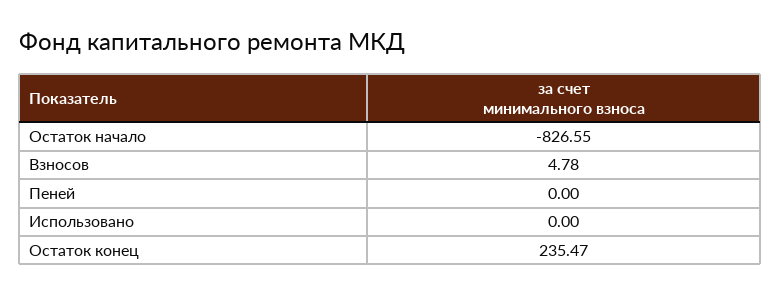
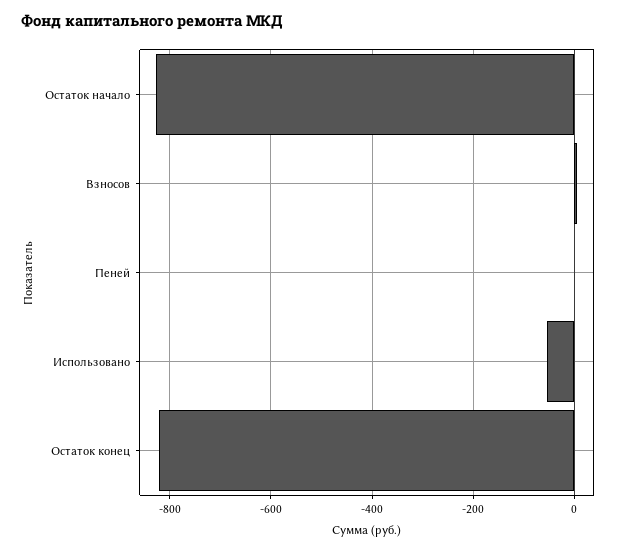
Использовано: 0 -> -60
Остаток конец: 235.47 -> -820

